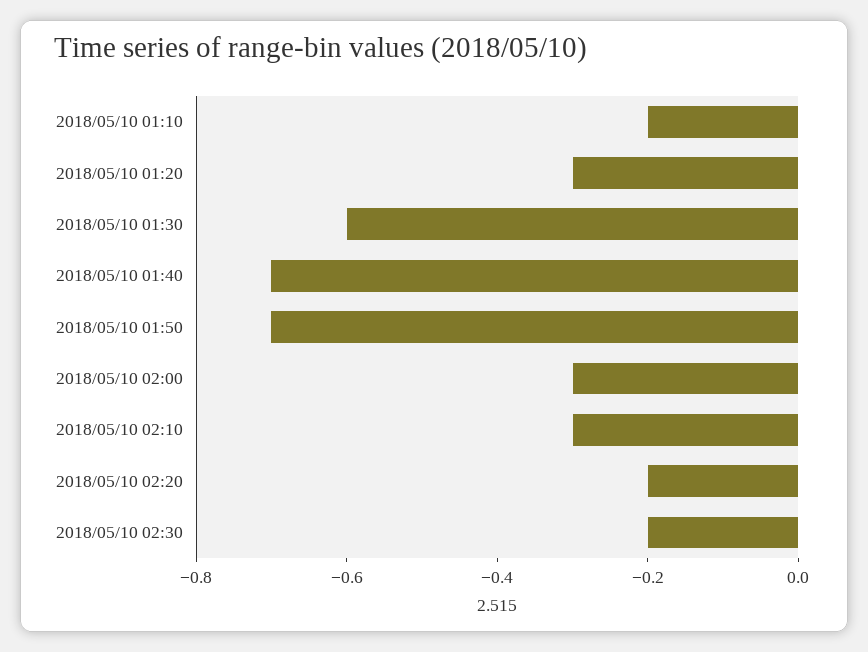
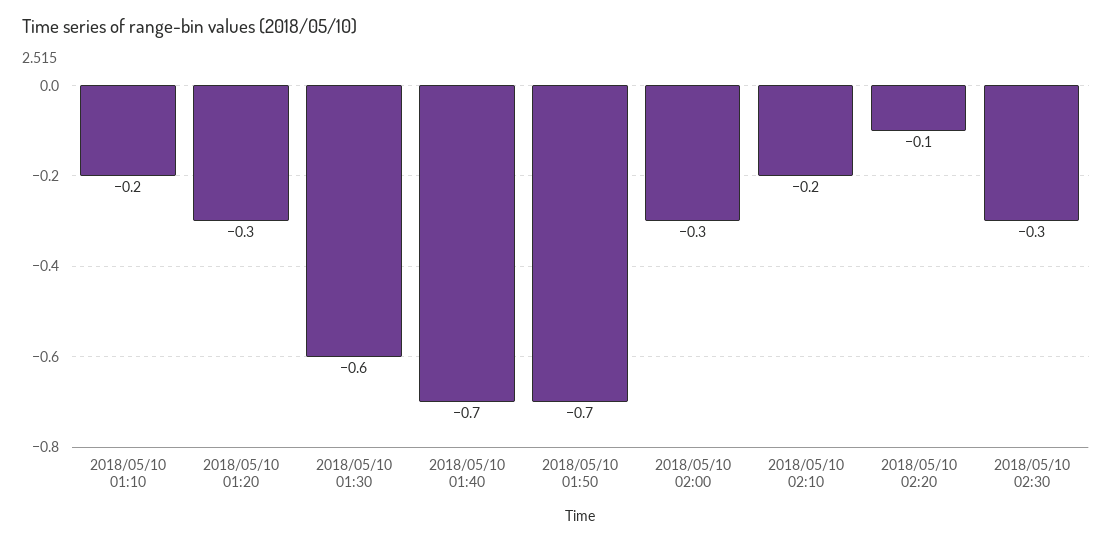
2018/05/10 02:10: -0.3 -> -0.2
2018/05/10 02:20: -0.2 -> -0.1
2018/05/10 02:30: -0.2 -> -0.3

